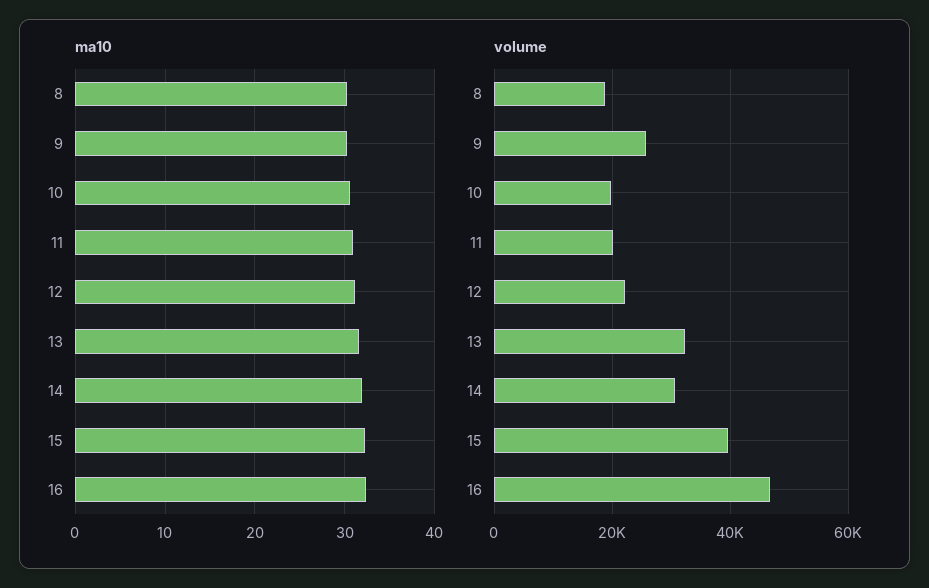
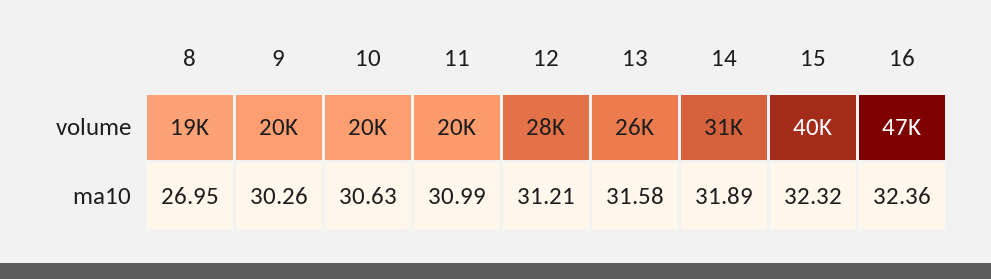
ma10, 8: 30 -> 26.95
volume, 9: 26000 -> 20000
volume, 12: 22000 -> 28000
volume, 13: 32000 -> 26000

